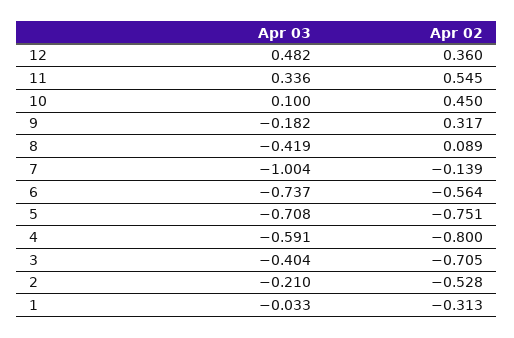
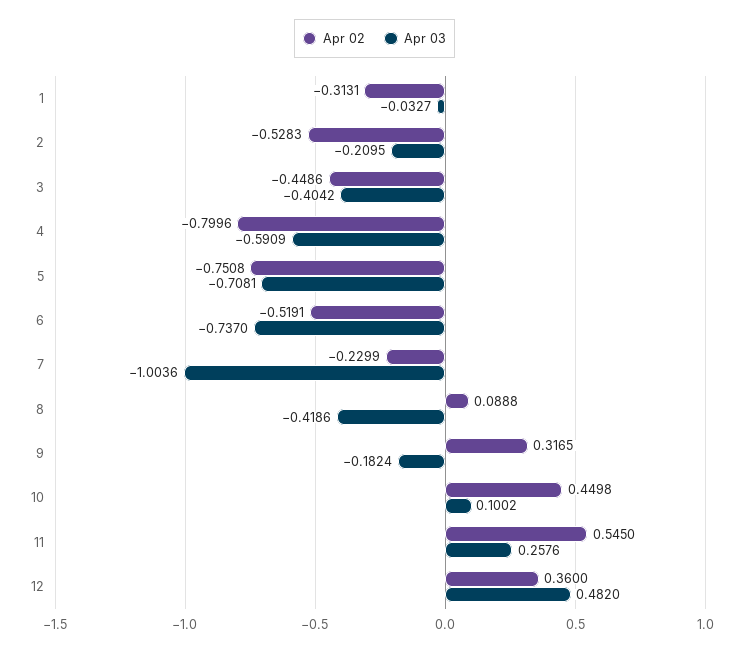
Apr 03, 11: 0.336 -> 0.2576
Apr 02, 7: -0.139 -> -0.2299
Apr 02, 6: -0.564 -> -0.5191
Apr 02, 3: -0.705 -> -0.4486

